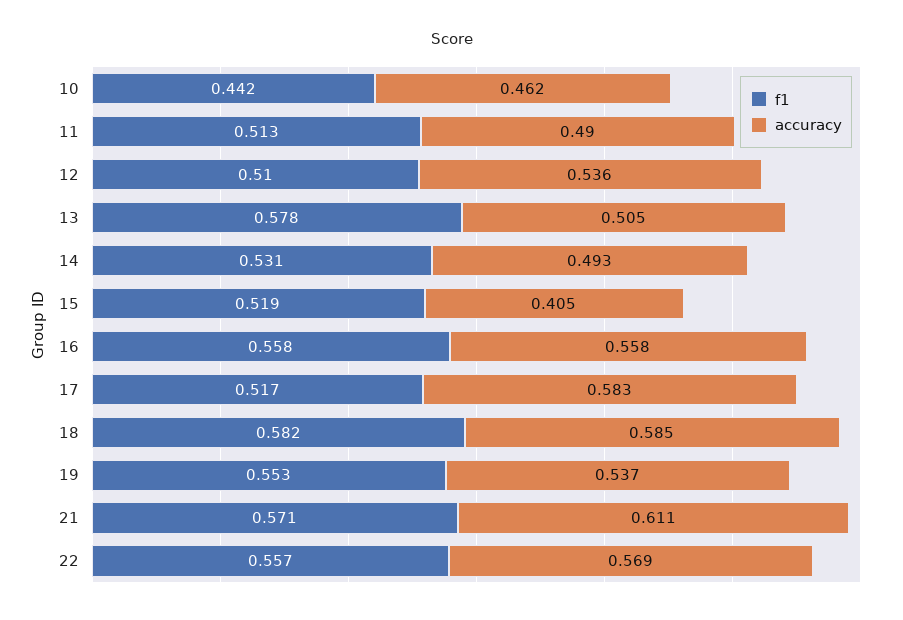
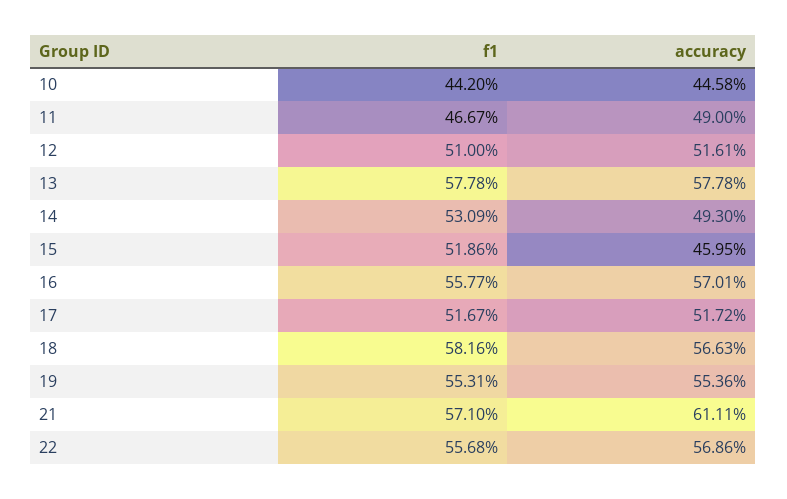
accuracy, 10: 0.462 -> 0.4458
f1, 11: 0.513 -> 0.4667
accuracy, 12: 0.536 -> 0.5161
accuracy, 13: 0.505 -> 0.5778
accuracy, 15: 0.405 -> 0.4595
accuracy, 16: 0.558 -> 0.5701
accuracy, 17: 0.583 -> 0.5172
accuracy, 18: 0.585 -> 0.5663
accuracy, 19: 0.537 -> 0.5536

